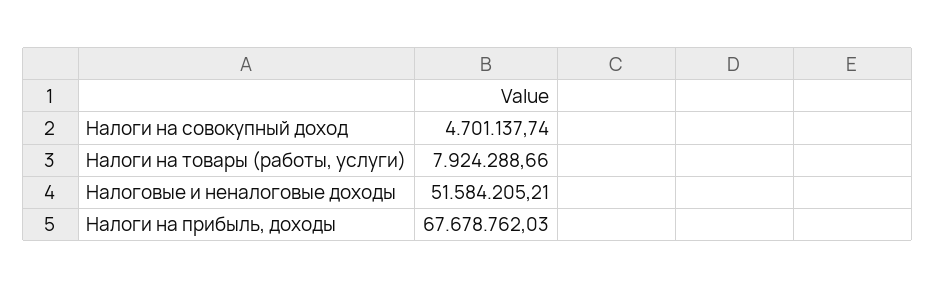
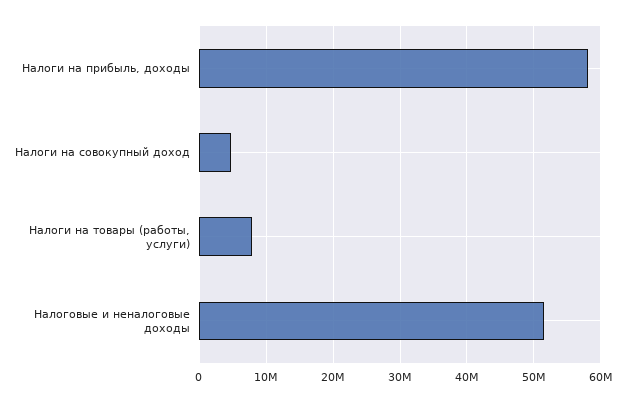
Налоги на прибыль, доходы: 67678762.03 -> 58000000

